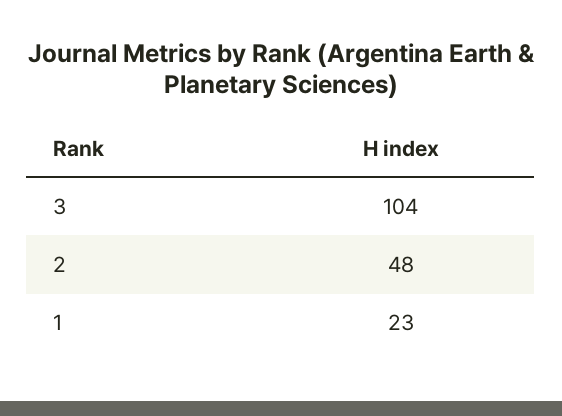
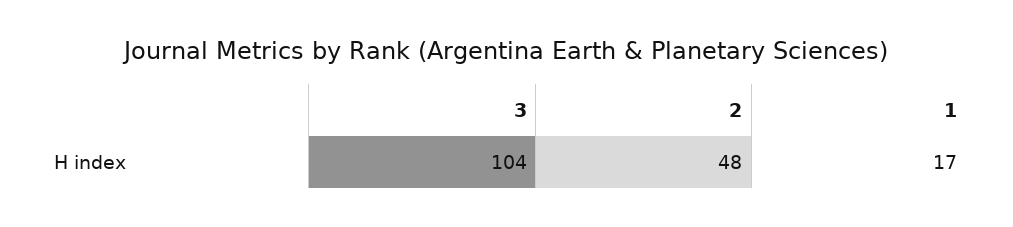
1: 23 -> 17

